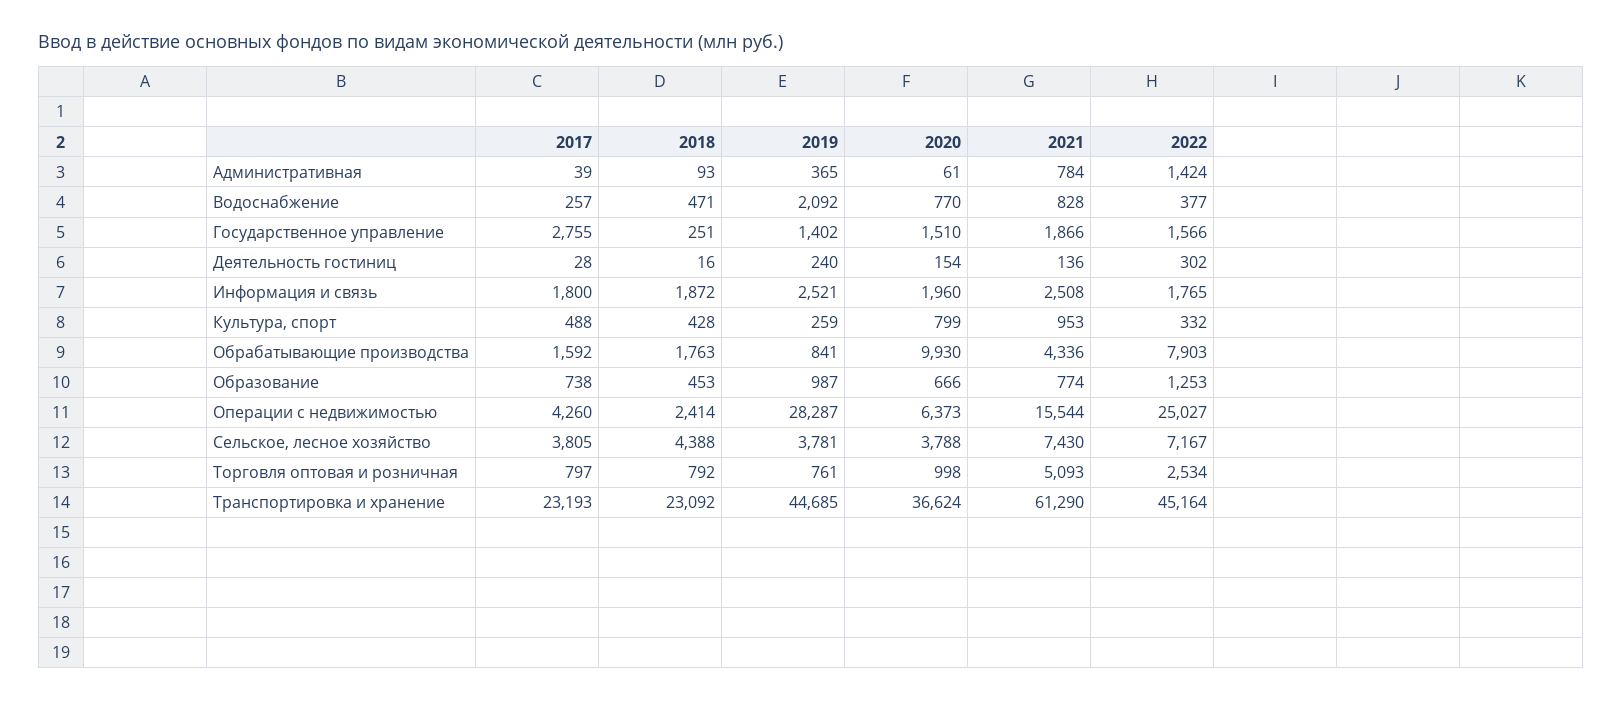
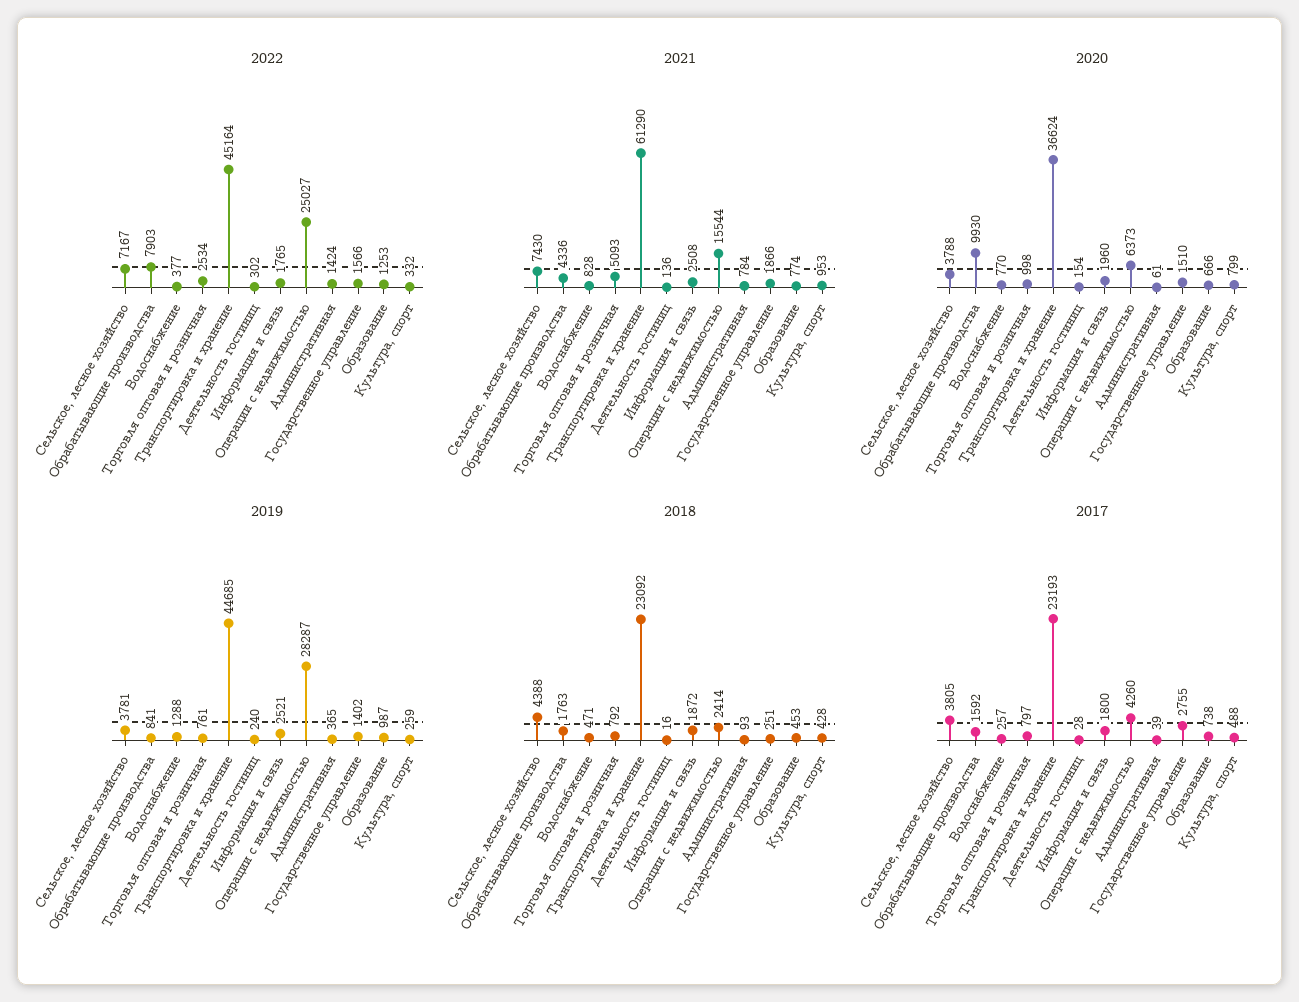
2019, Водоснабжение: 2092 -> 1288

